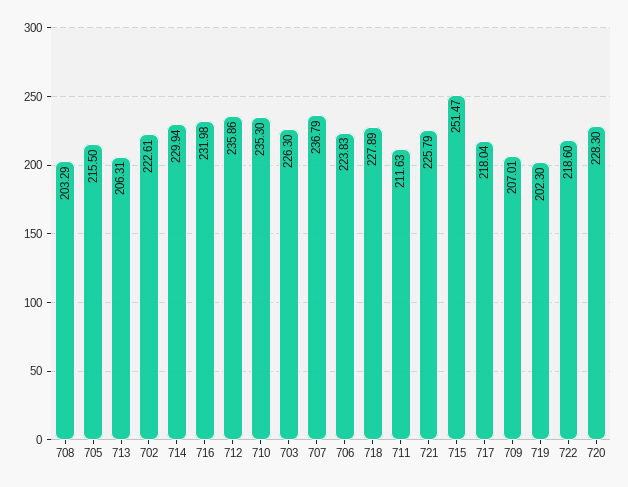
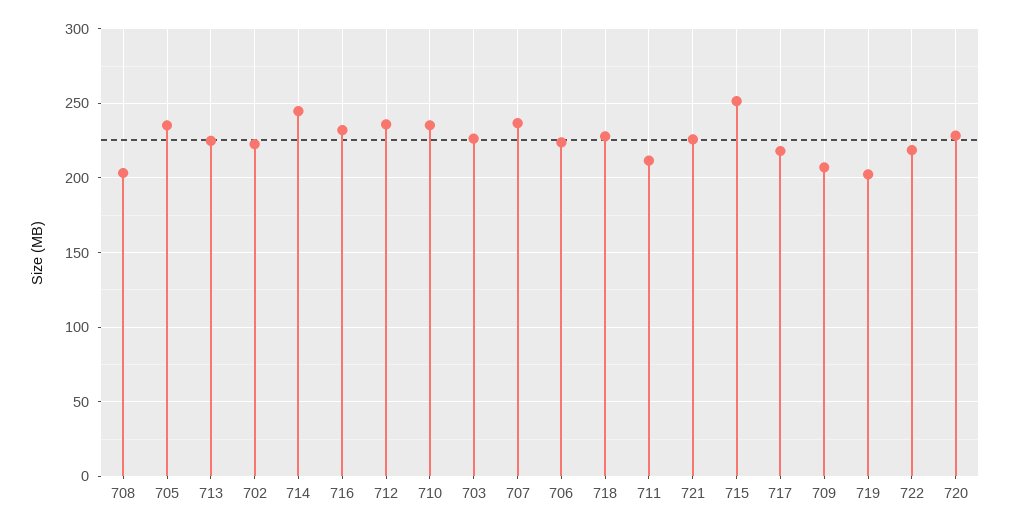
705: 215.5 -> 235
713: 206.31 -> 225
714: 229.94 -> 245

